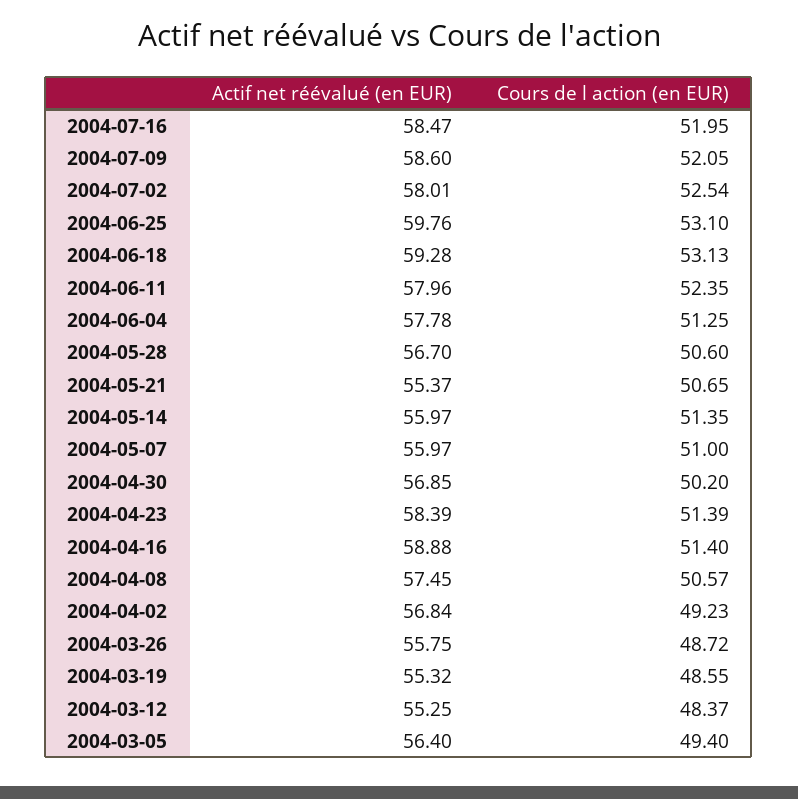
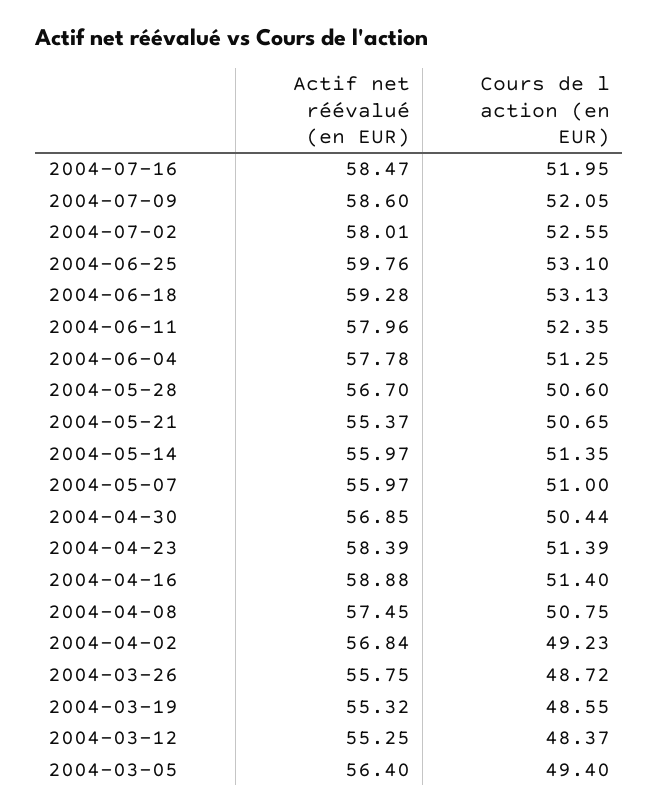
Cours de l action (en EUR), 2004-07-02: 52.54 -> 52.55
Cours de l action (en EUR), 2004-04-30: 50.2 -> 50.44
Cours de l action (en EUR), 2004-04-08: 50.57 -> 50.75

